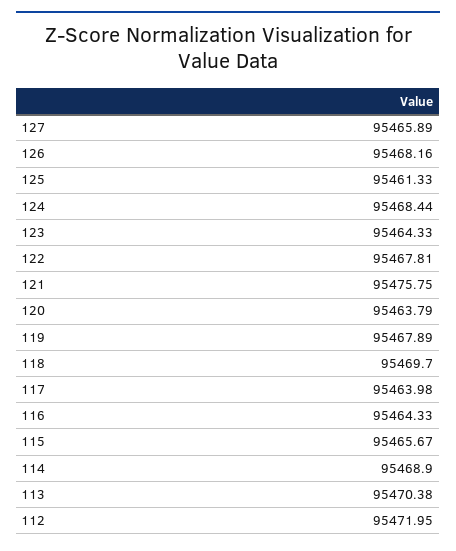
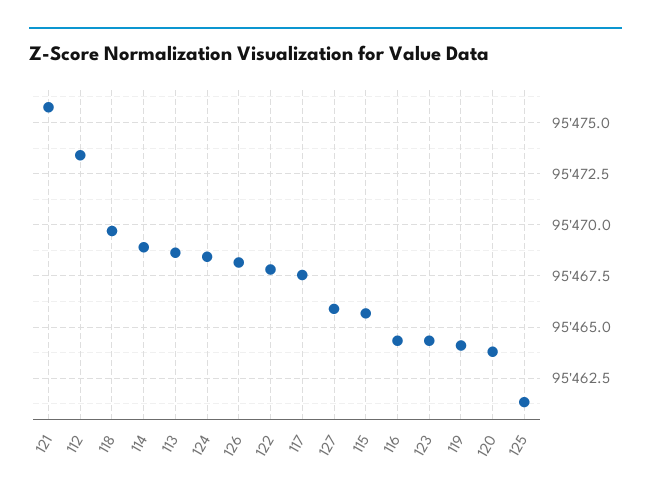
119: 95467.89 -> 95464
117: 95463.98 -> 95467.5
113: 95470.38 -> 95468.5
112: 95471.95 -> 95473.5

